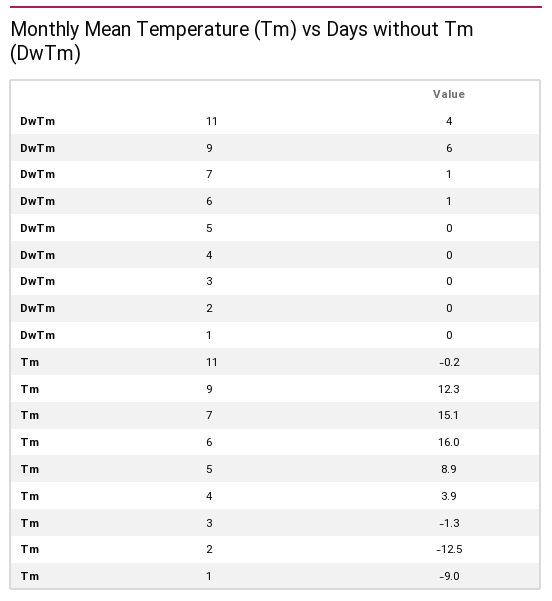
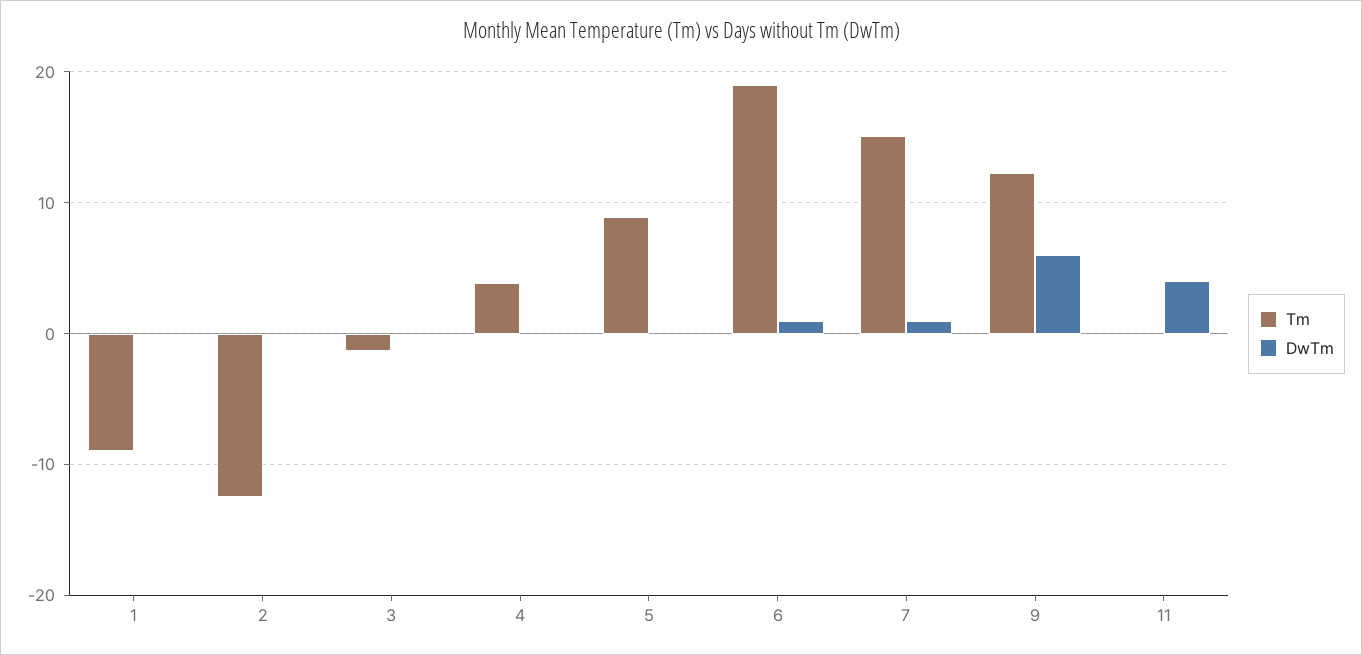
Tm, 6: 16 -> 19

